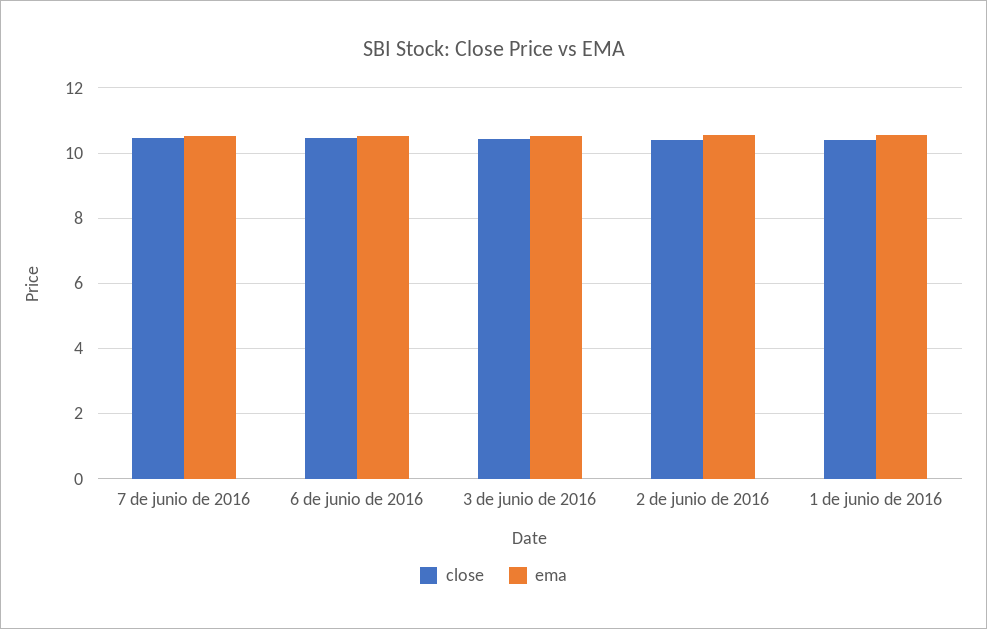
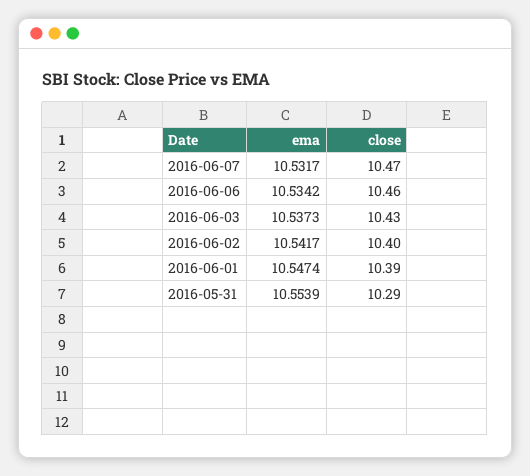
ema, 2016-05-31: none -> 10.5539
close, 2016-05-31: none -> 10.29

